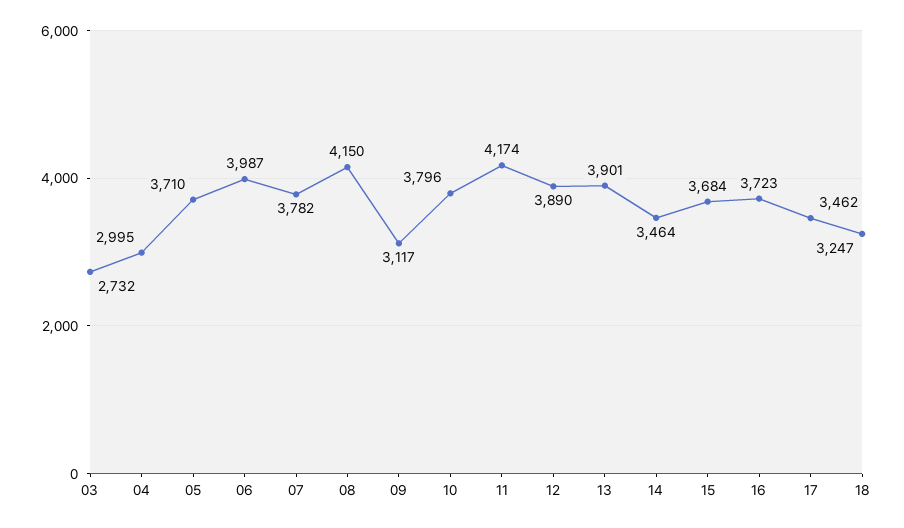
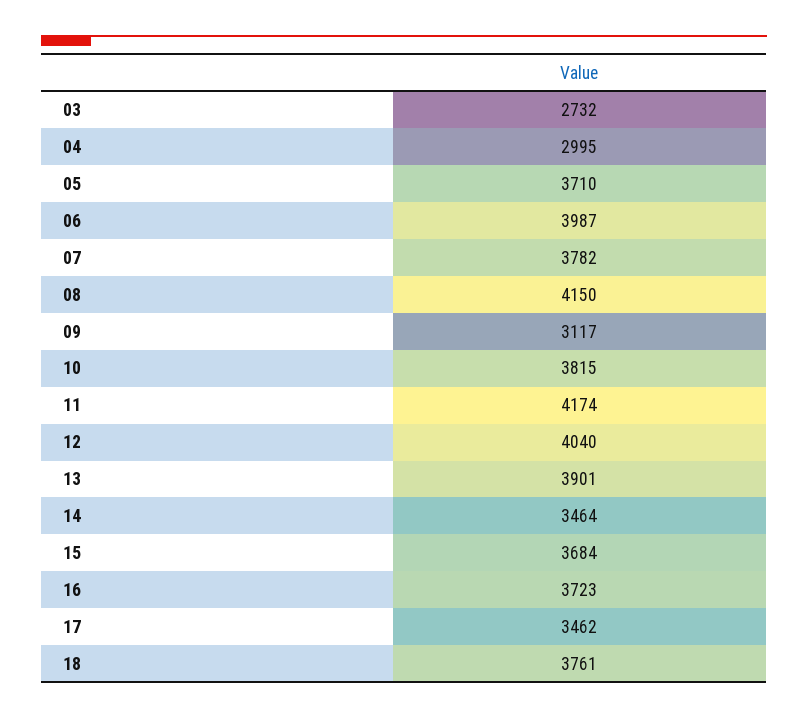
10: 3796 -> 3815
12: 3890 -> 4040
18: 3247 -> 3761

